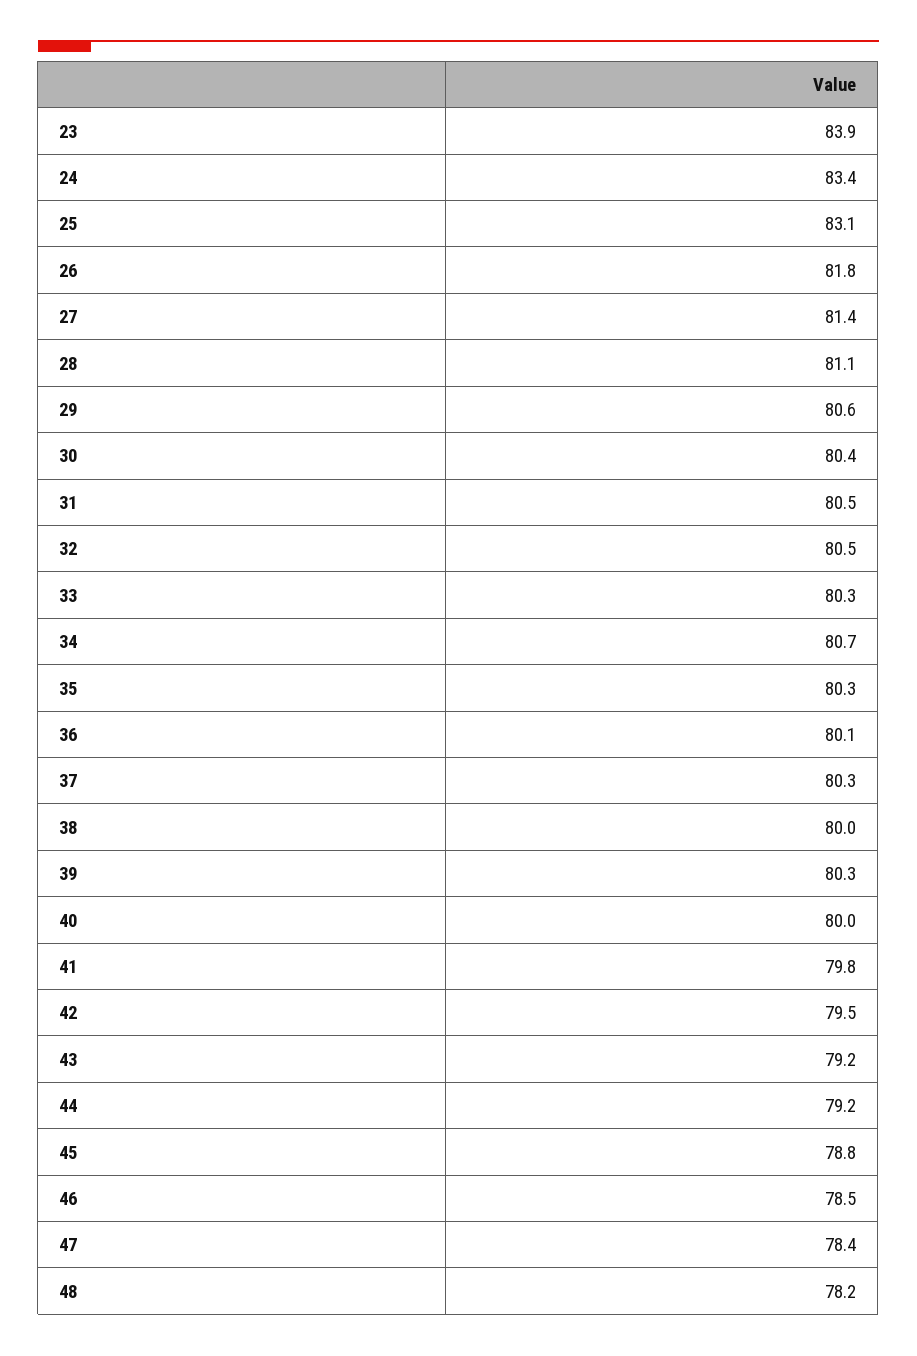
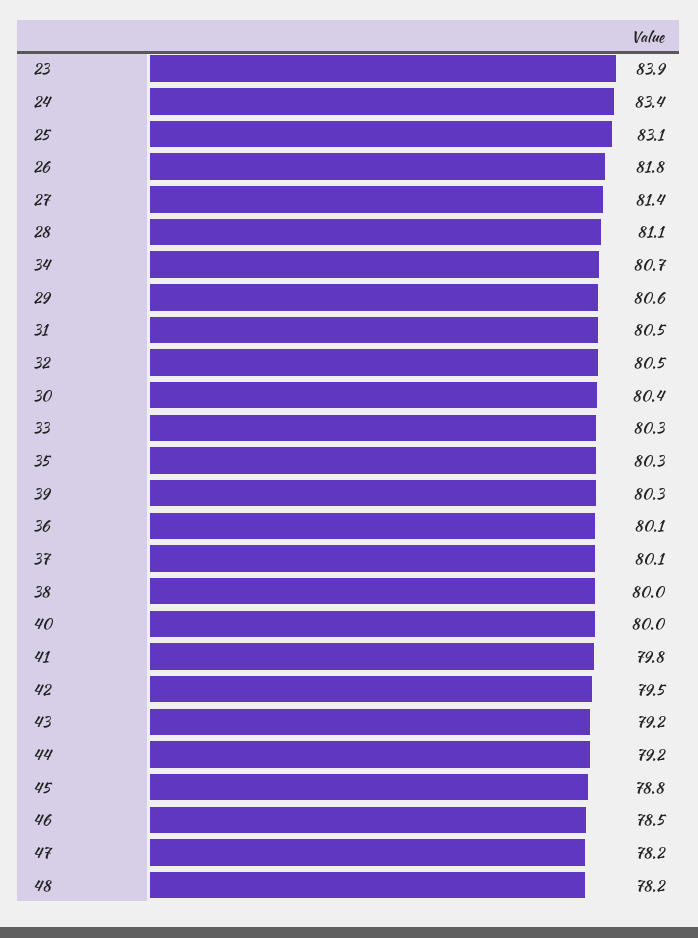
37: 80.3 -> 80.1
47: 78.4 -> 78.2

